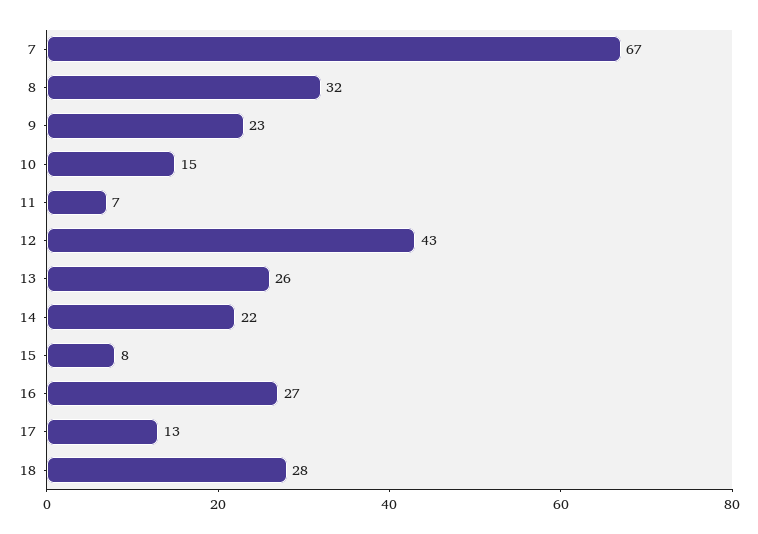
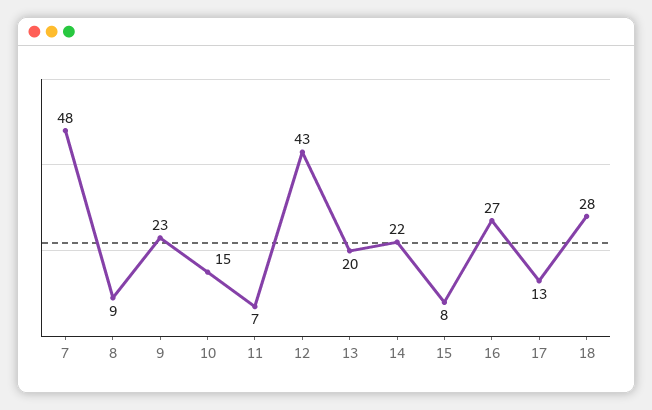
7: 67 -> 48
8: 32 -> 9
13: 26 -> 20

